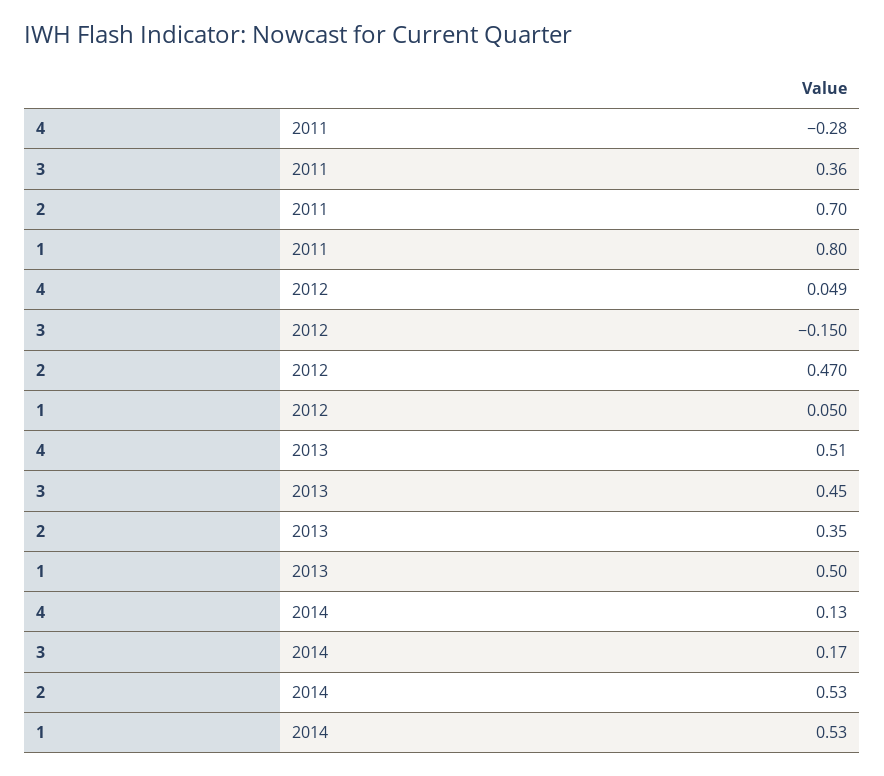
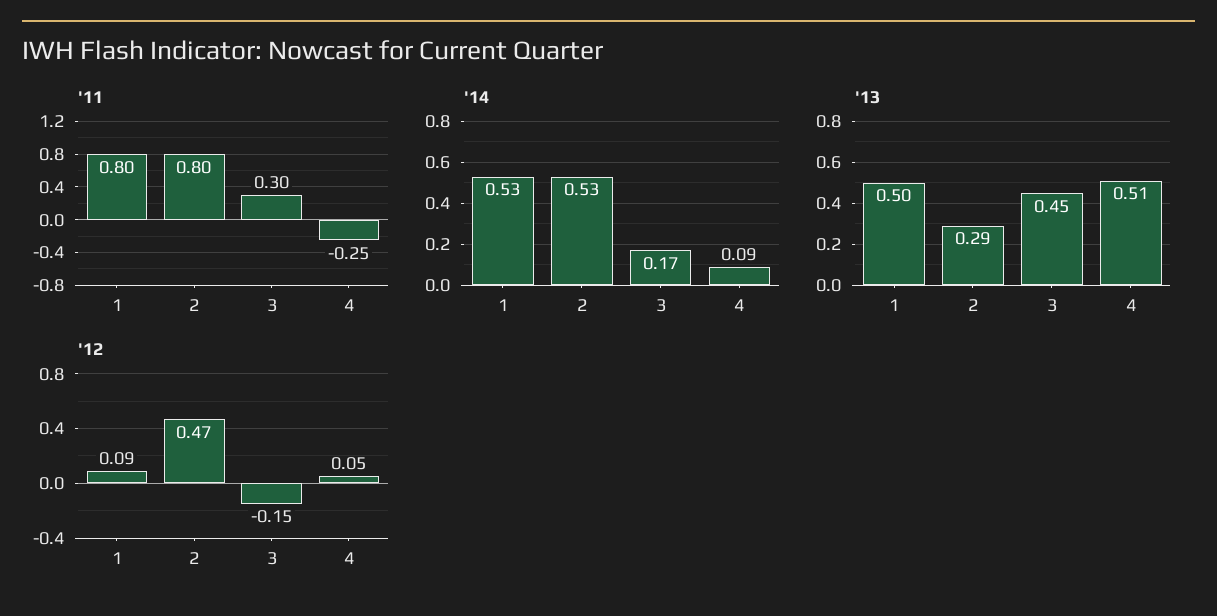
2011, 4: -0.28 -> -0.25
2011, 3: 0.36 -> 0.3
2011, 2: 0.7 -> 0.8
2012, 1: 0.05 -> 0.09
2013, 2: 0.35 -> 0.29
2014, 4: 0.13 -> 0.09

